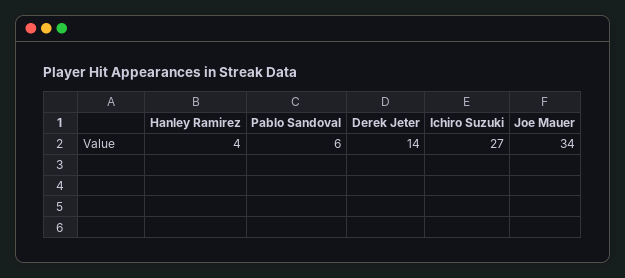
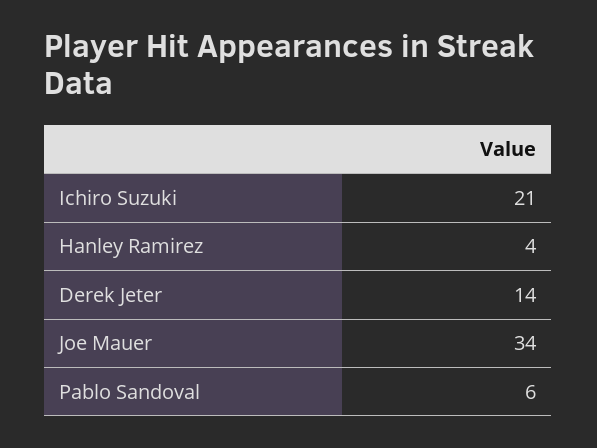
Ichiro Suzuki: 27 -> 21

